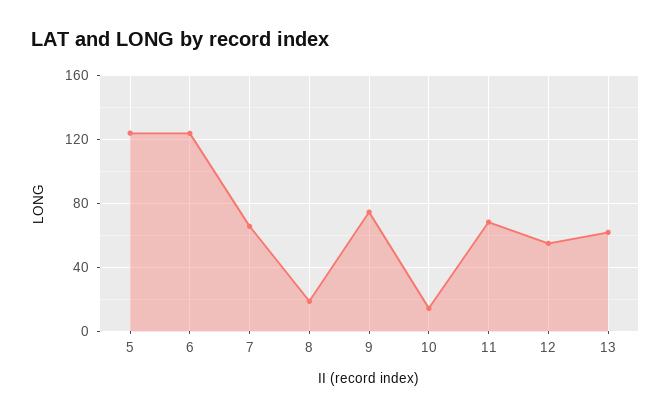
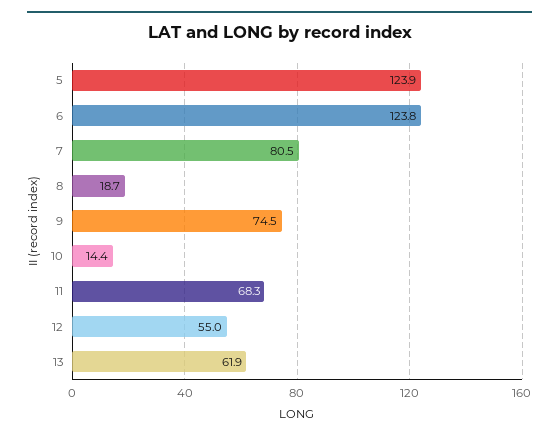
7: 65 -> 80.5

